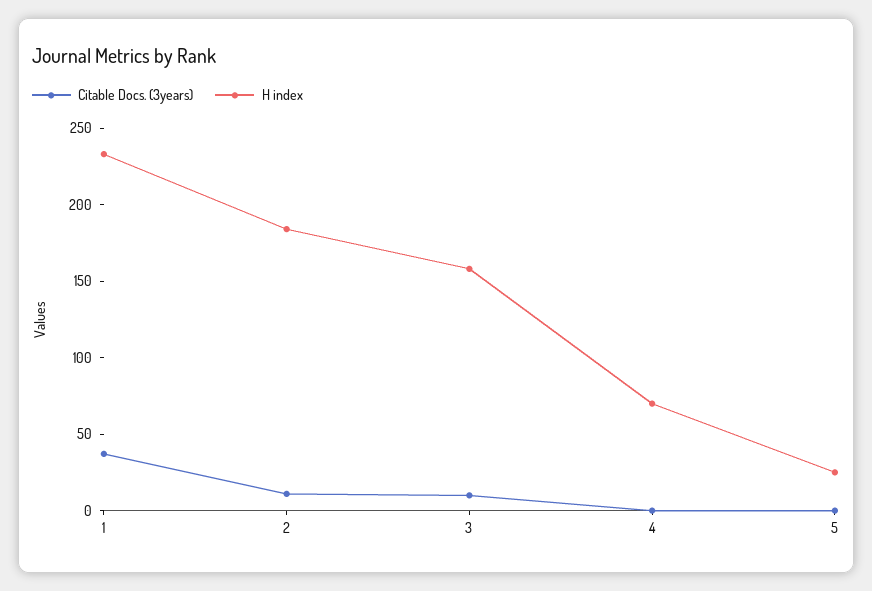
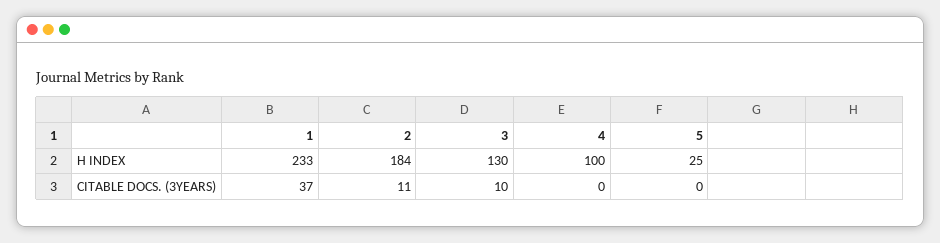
H index, 3: 160 -> 130
H index, 4: 70 -> 100

